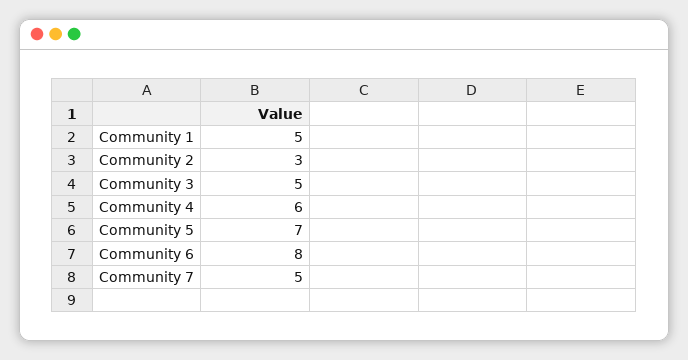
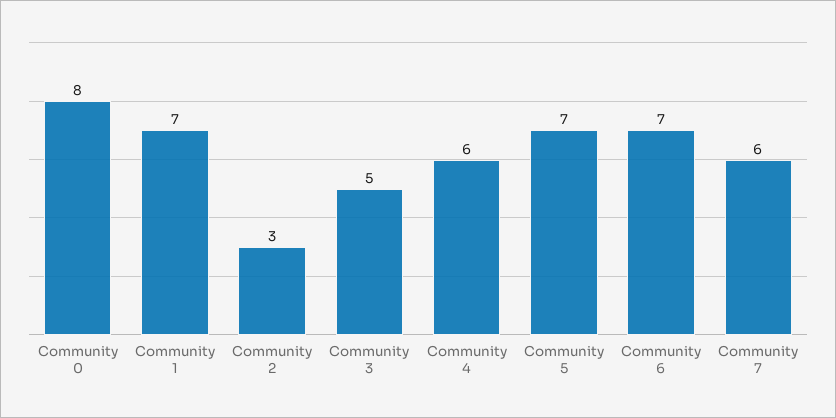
Community 1: 5 -> 7
Community 6: 8 -> 7
Community 7: 5 -> 6
Community 0: none -> 8

